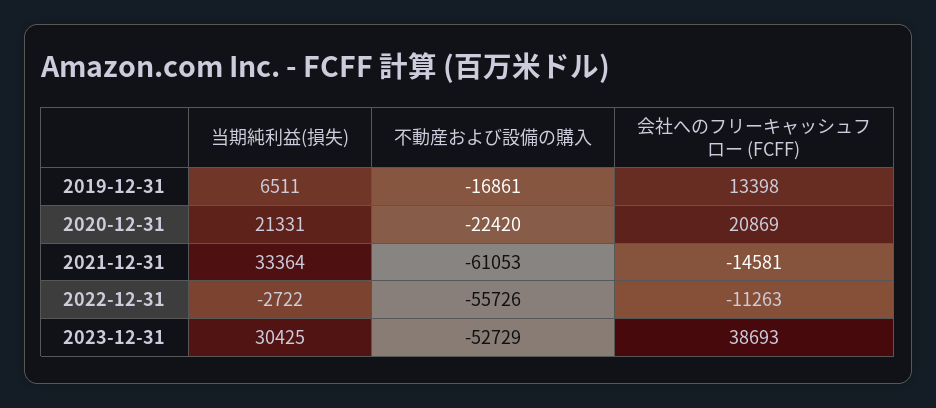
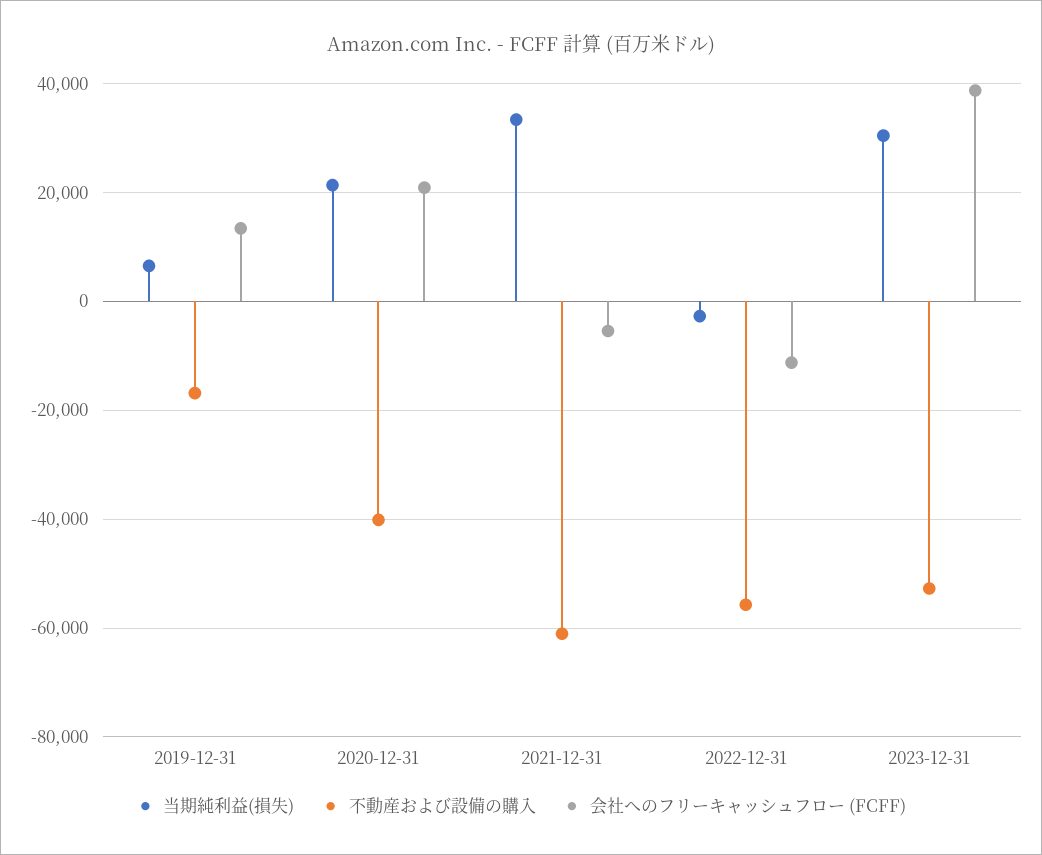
不動産および設備の購入, 2020-12-31: -22420 -> -40000
会社へのフリーキャッシュフロー (FCFF), 2021-12-31: -14581 -> -6000

